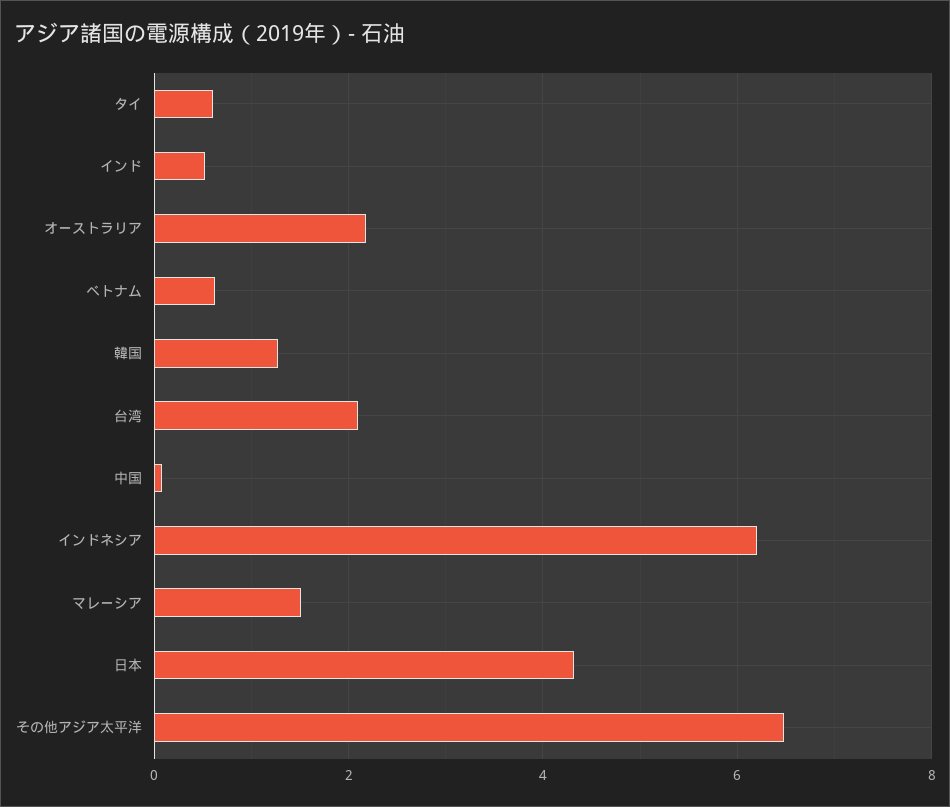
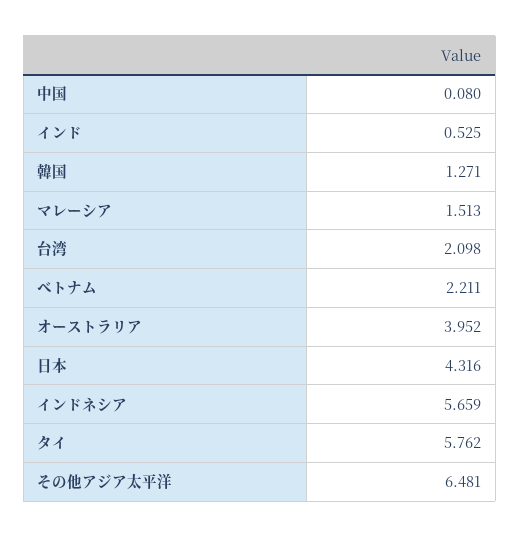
タイ: 0.6 -> 5.762
オーストラリア: 2.2 -> 3.952
ベトナム: 0.6 -> 2.211
インドネシア: 6.2 -> 5.659

